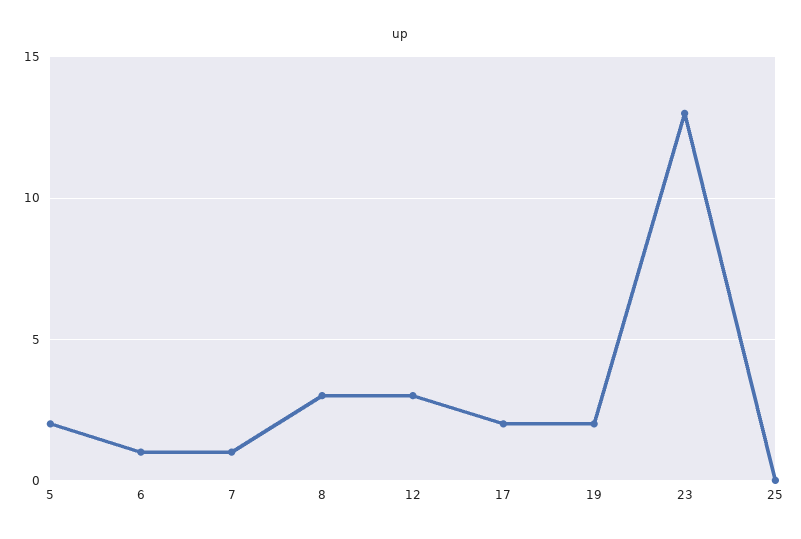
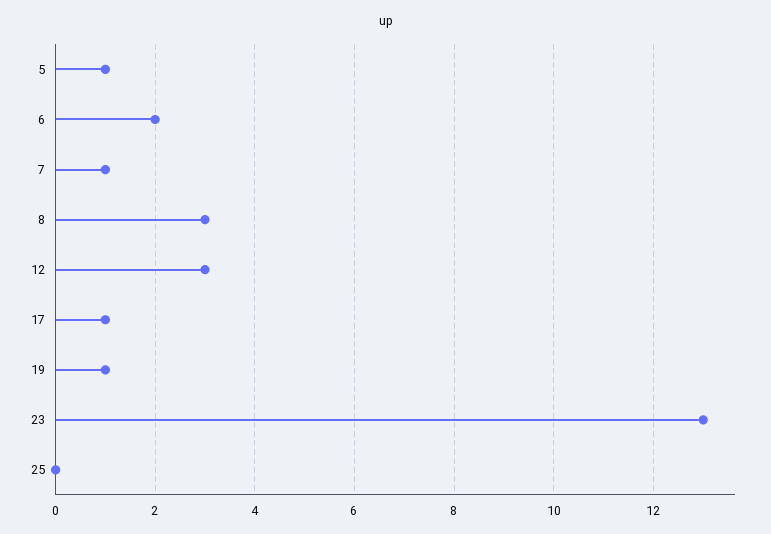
5: 2 -> 1
6: 1 -> 2
17: 2 -> 1
19: 2 -> 1

